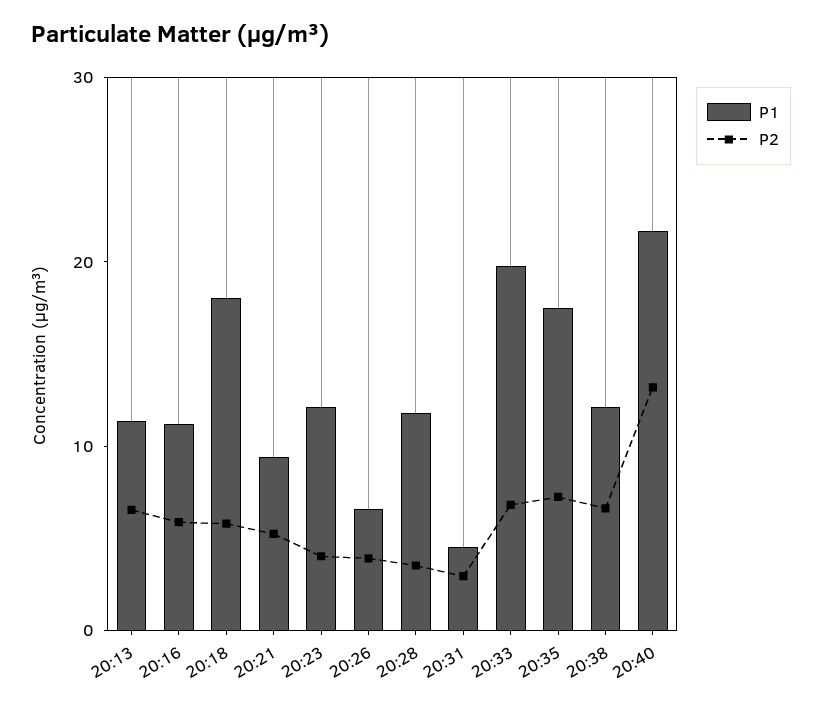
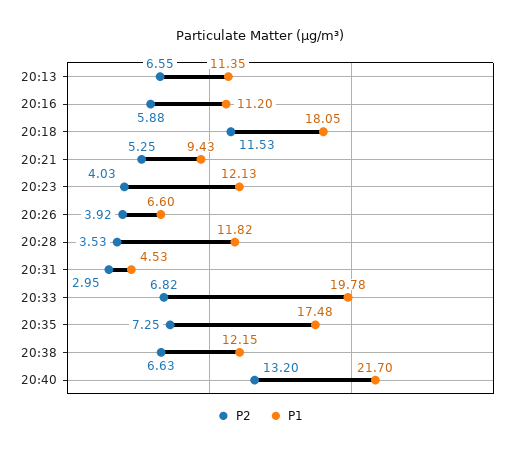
P2, 20:18: 6 -> 11.53

